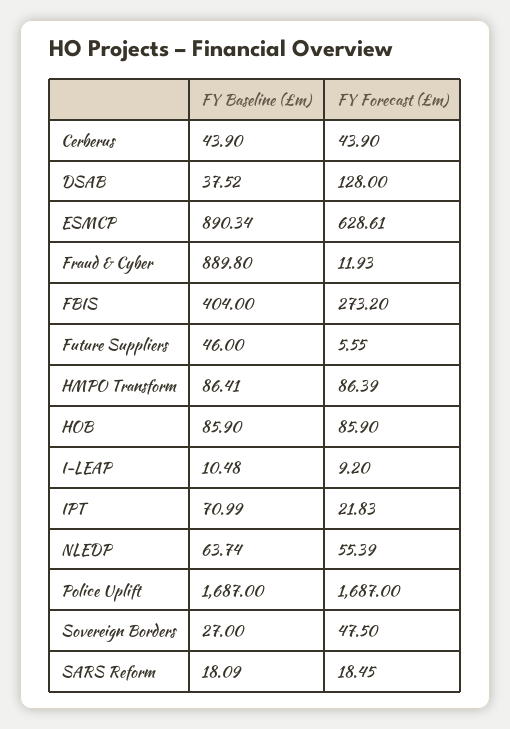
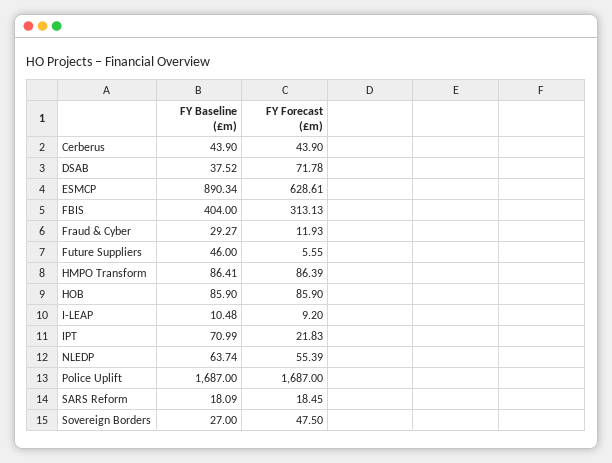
FY Forecast (£m), DSAB: 128 -> 71.78
FY Baseline (£m), Fraud & Cyber: 889.8 -> 29.27
FY Forecast (£m), FBIS: 273.2 -> 313.13

